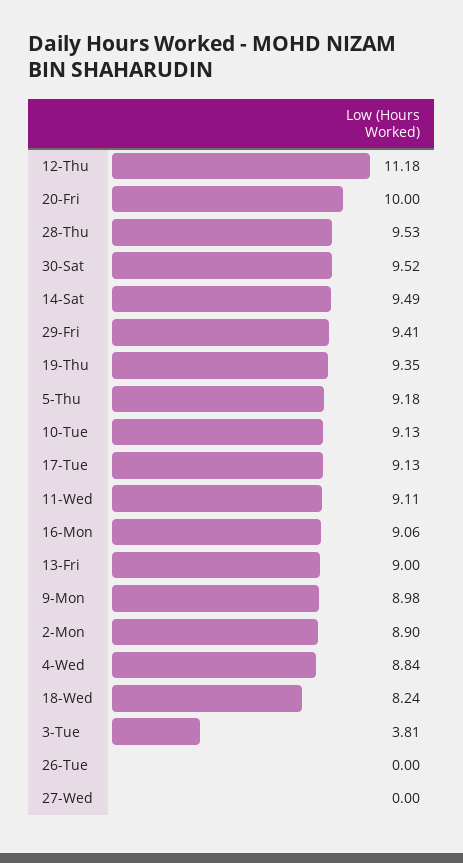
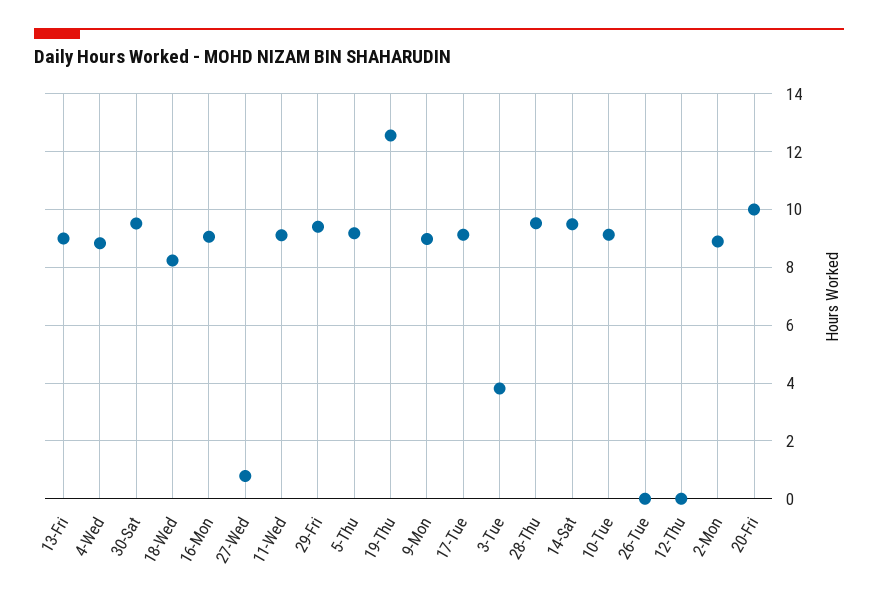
12-Thu: 11.18 -> 0
19-Thu: 9.35 -> 12.5
27-Wed: 0 -> 0.75

